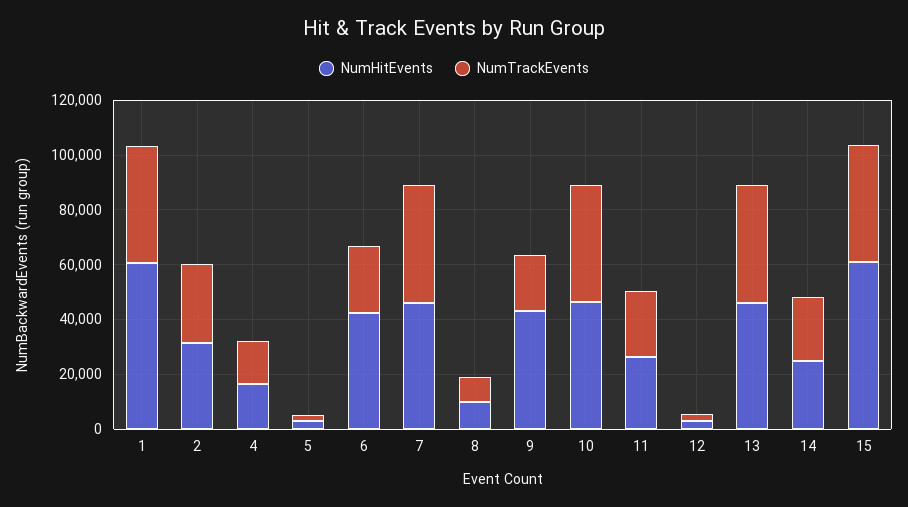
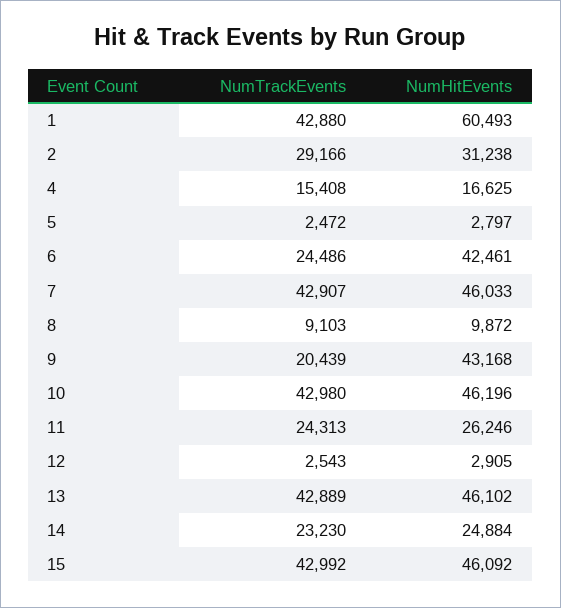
NumHitEvents, 15: 60000 -> 46092

